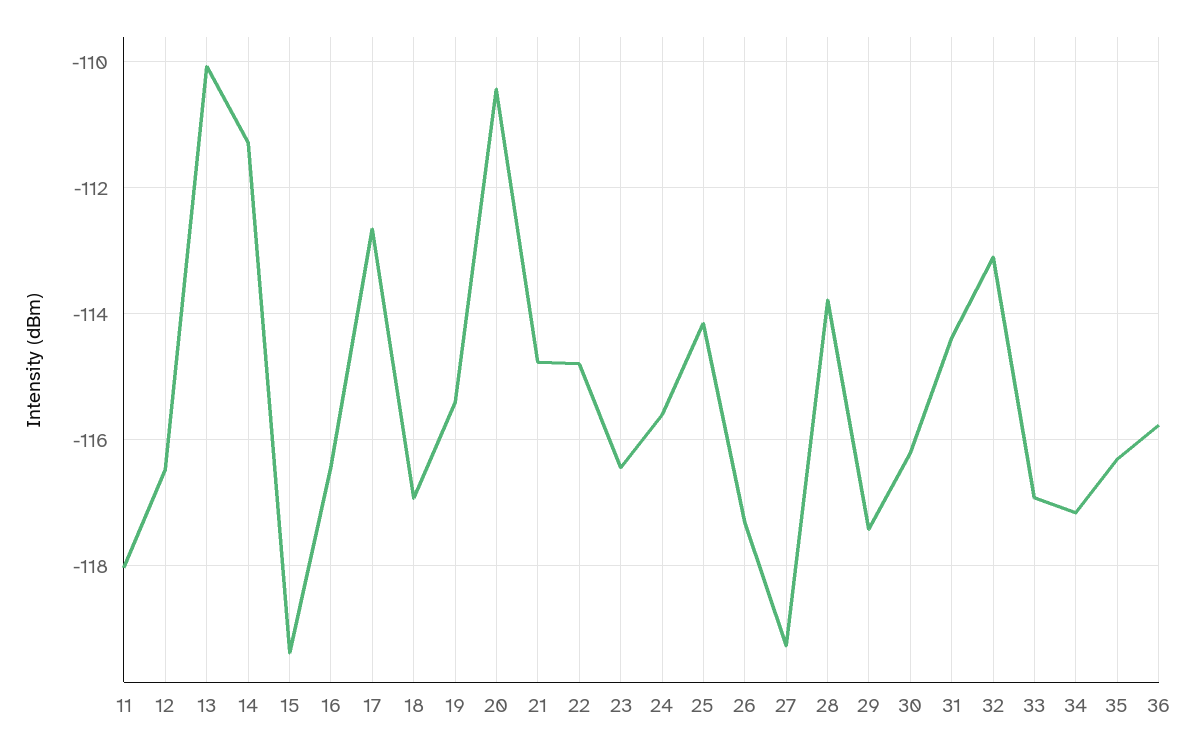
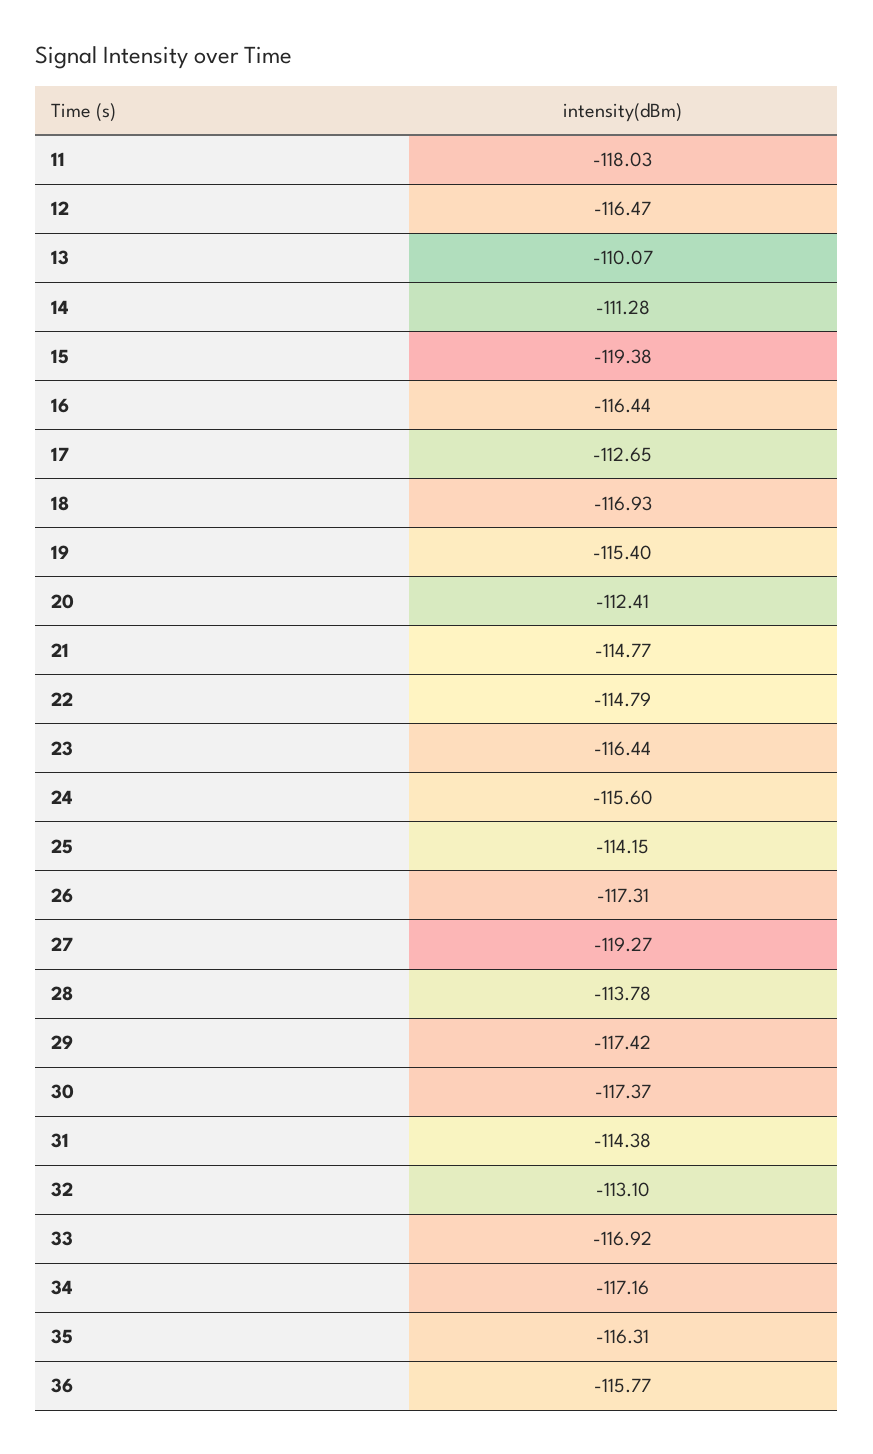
20: -110.4 -> -112.41
30: -116.2 -> -117.37

